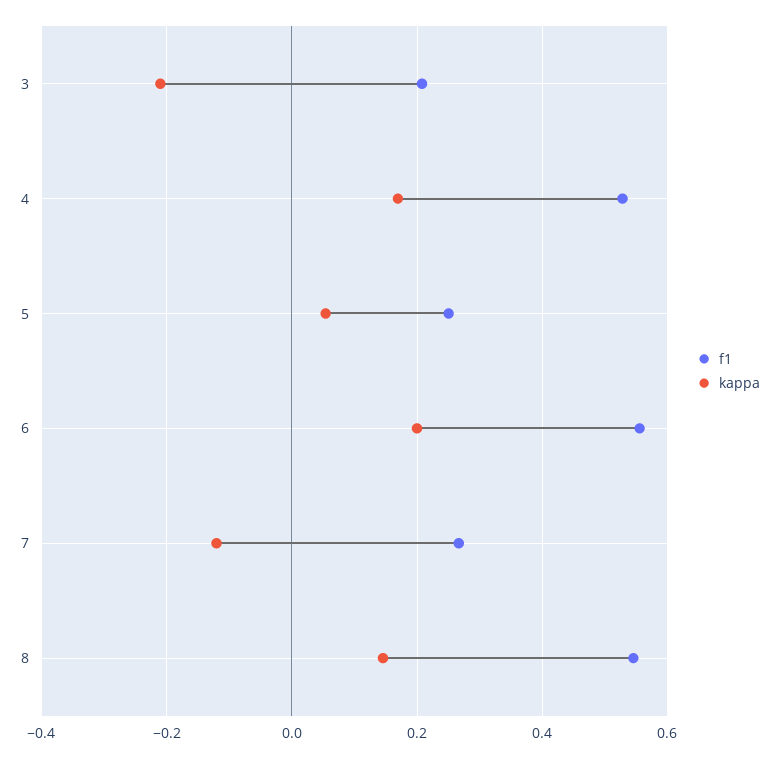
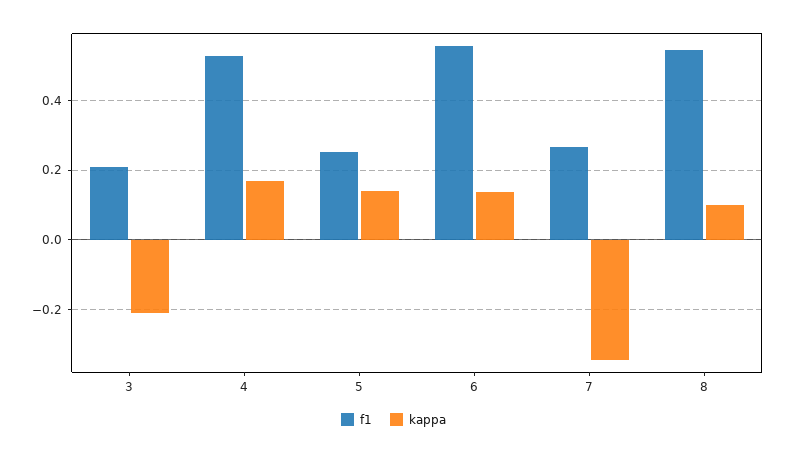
kappa, 5: 0.06 -> 0.14
kappa, 6: 0.2 -> 0.14
kappa, 7: -0.12 -> -0.34
kappa, 8: 0.14 -> 0.1

